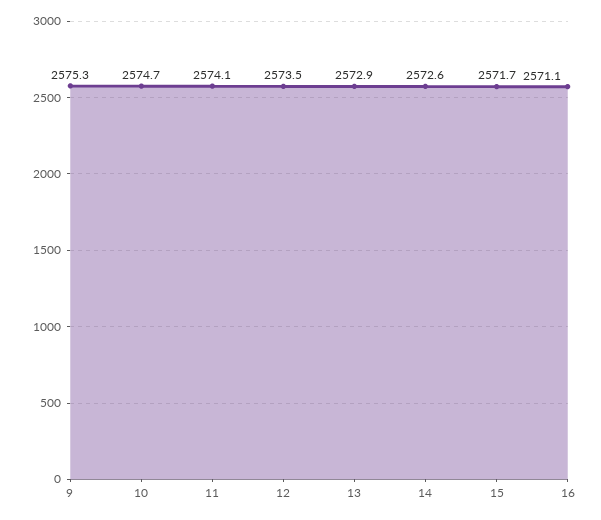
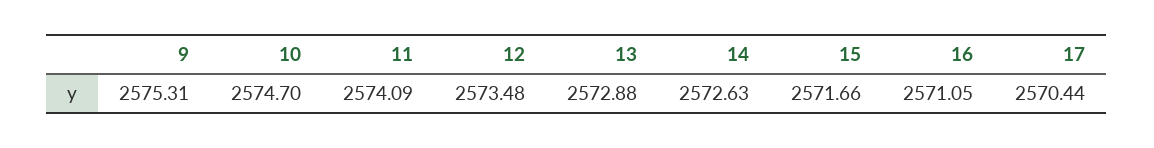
17: none -> 2570.44

